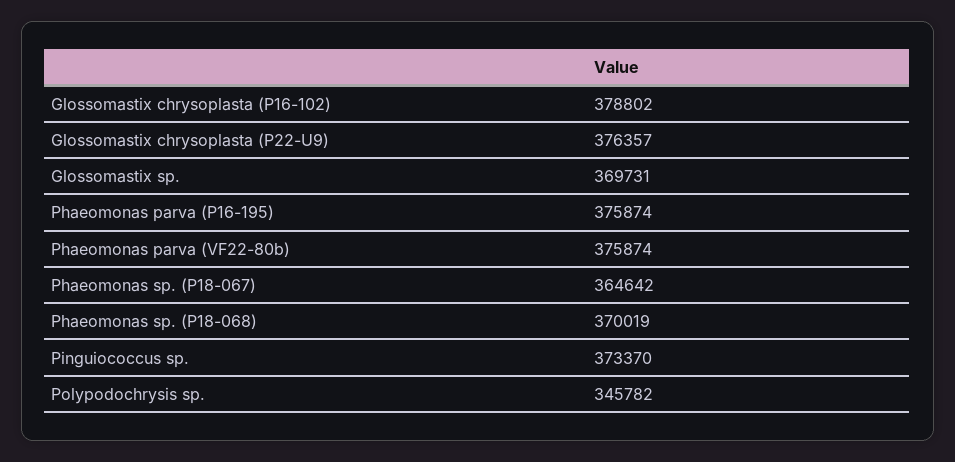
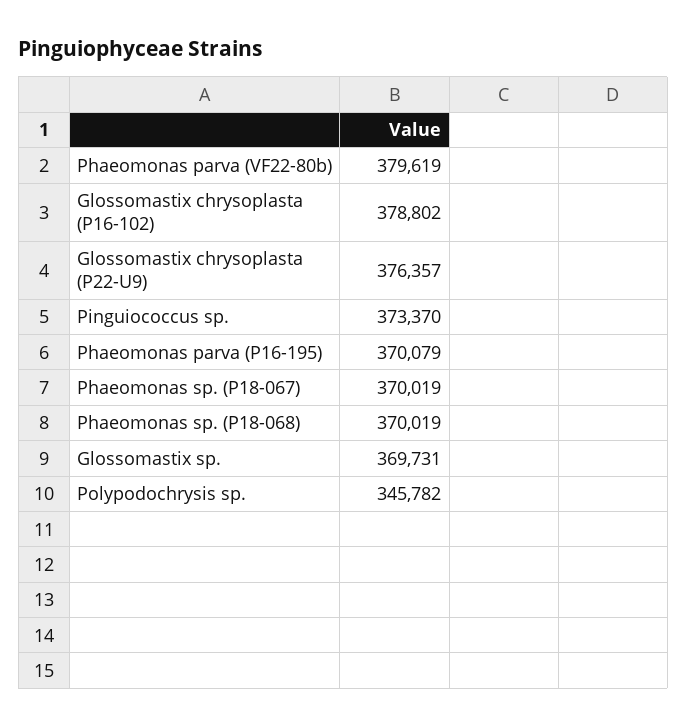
Phaeomonas parva (P16-195): 375874 -> 370079
Phaeomonas parva (VF22-80b): 375874 -> 379619
Phaeomonas sp. (P18-067): 364642 -> 370019

